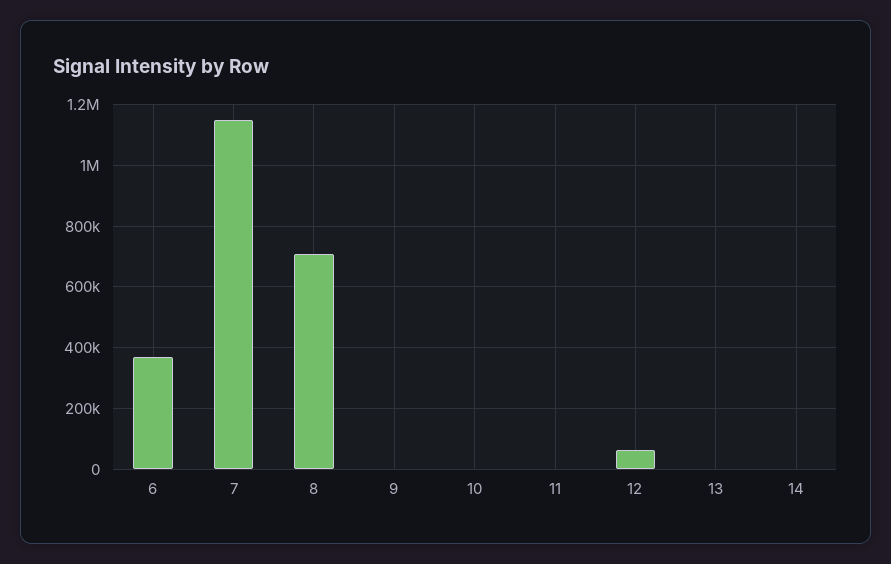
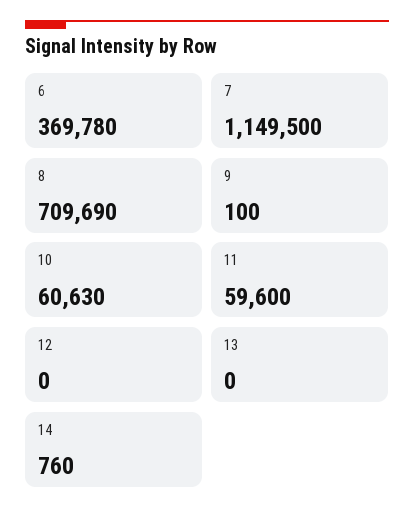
10: 0 -> 60630
11: 0 -> 59600
12: 60000 -> 0

